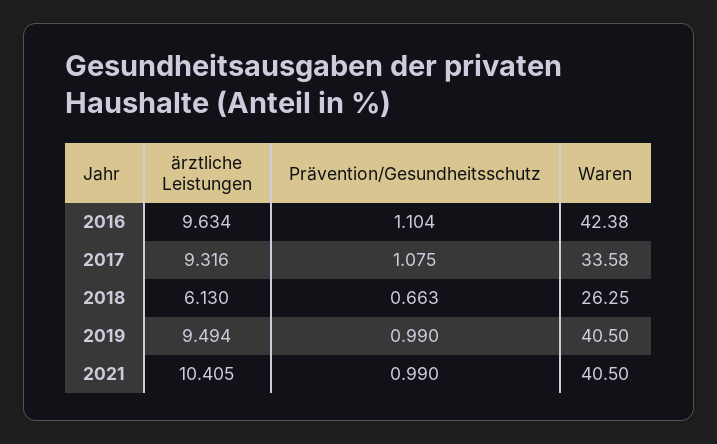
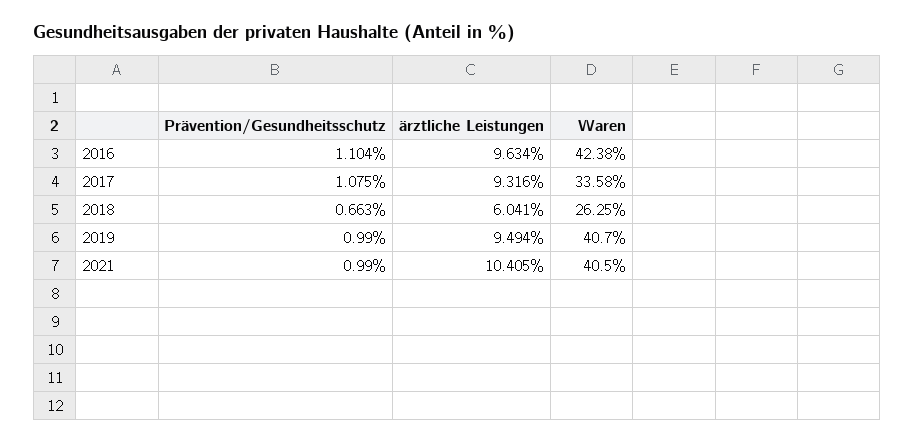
ärztliche Leistungen, 2018: 6.13 -> 6.041
Waren, 2019: 40.5 -> 40.7

